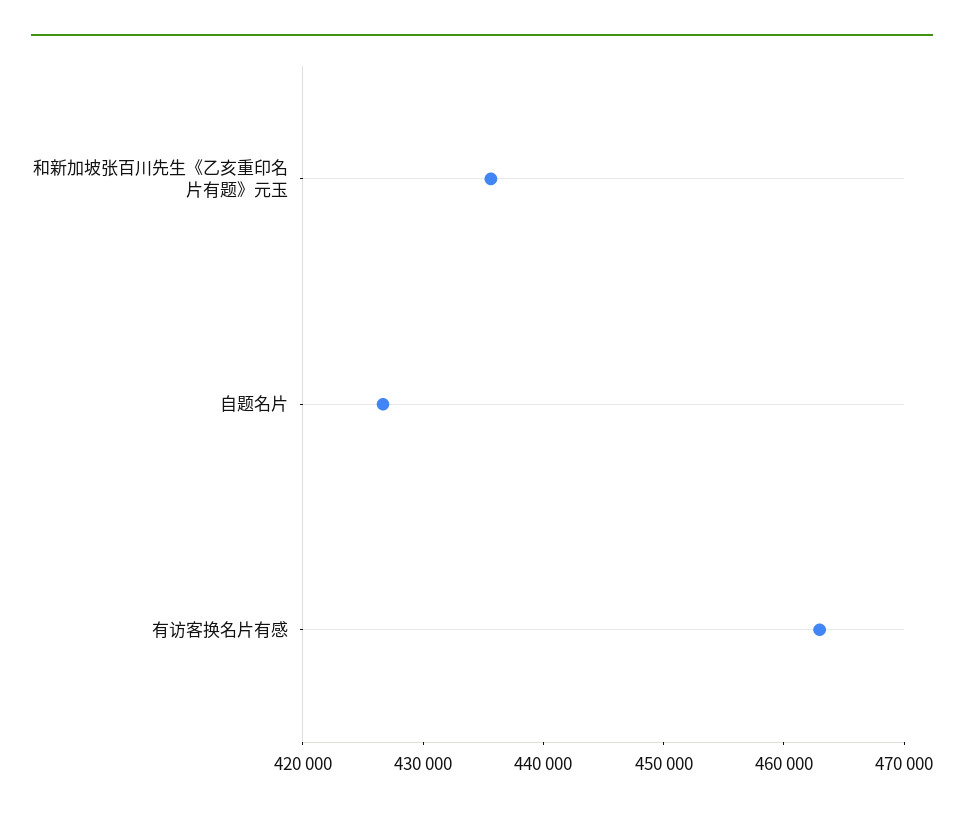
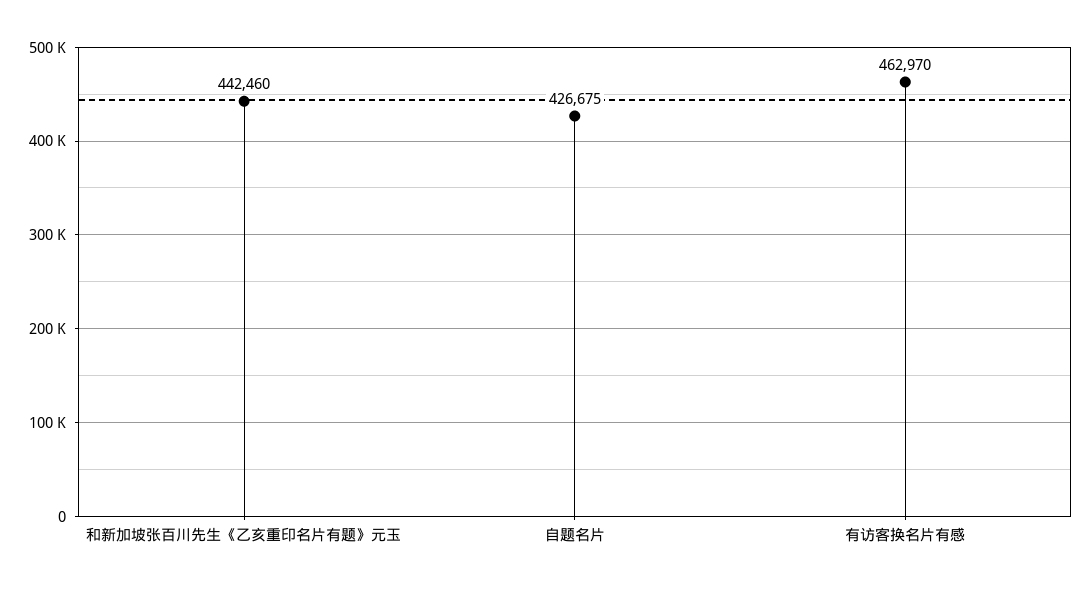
和新加坡张百川先生《乙亥重印名片有题》元玉: 436000 -> 442460

